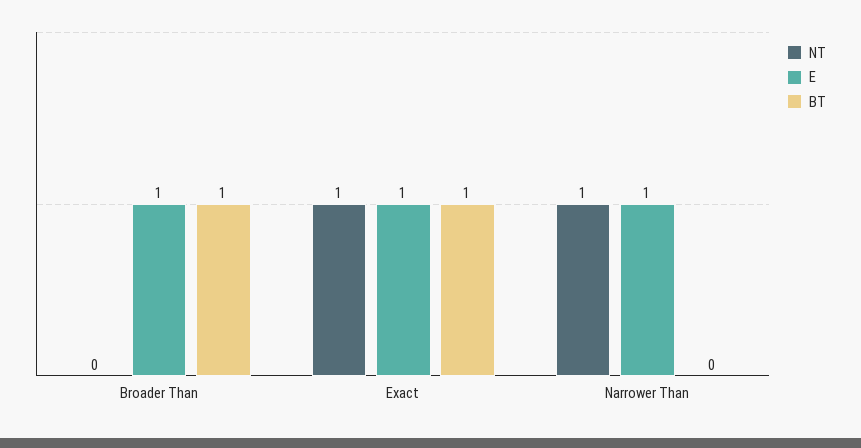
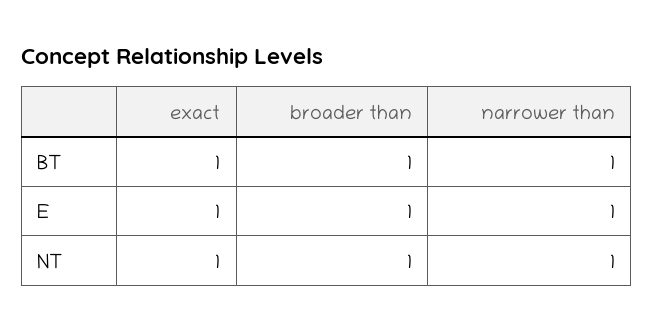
NT, Broader Than: 0 -> 1
BT, Narrower Than: 0 -> 1

